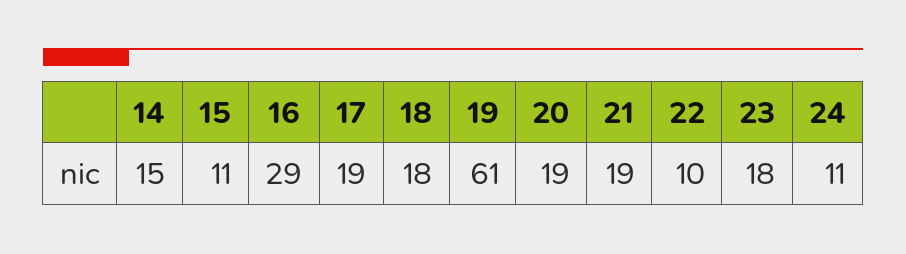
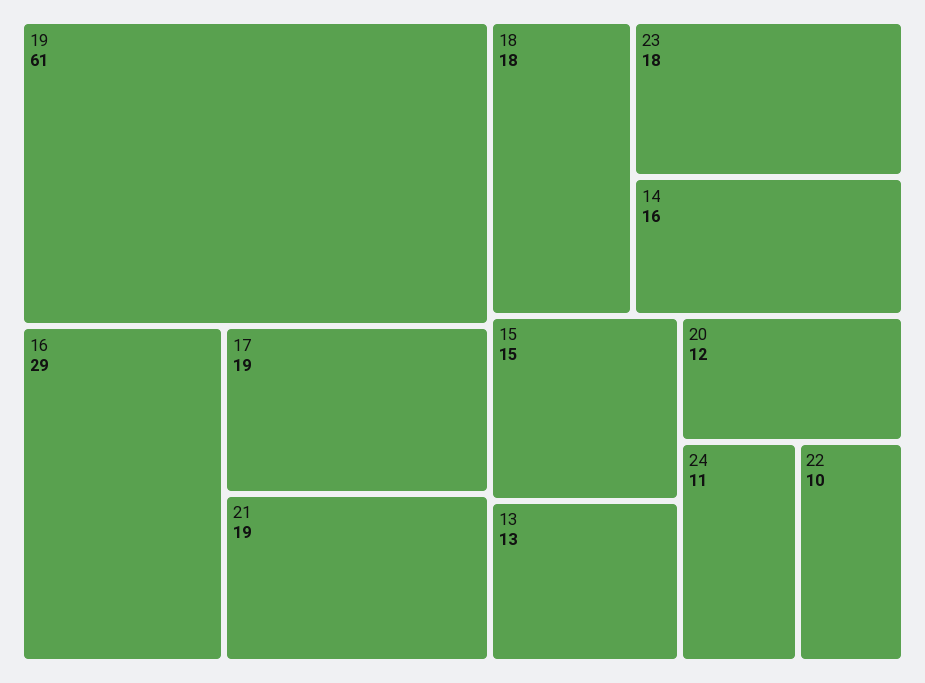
14: 15 -> 16
15: 11 -> 15
20: 19 -> 12
13: none -> 13

